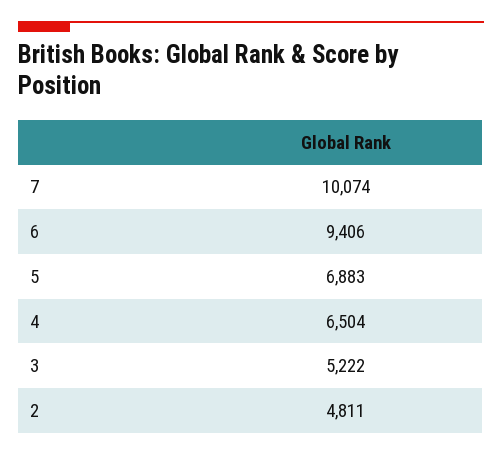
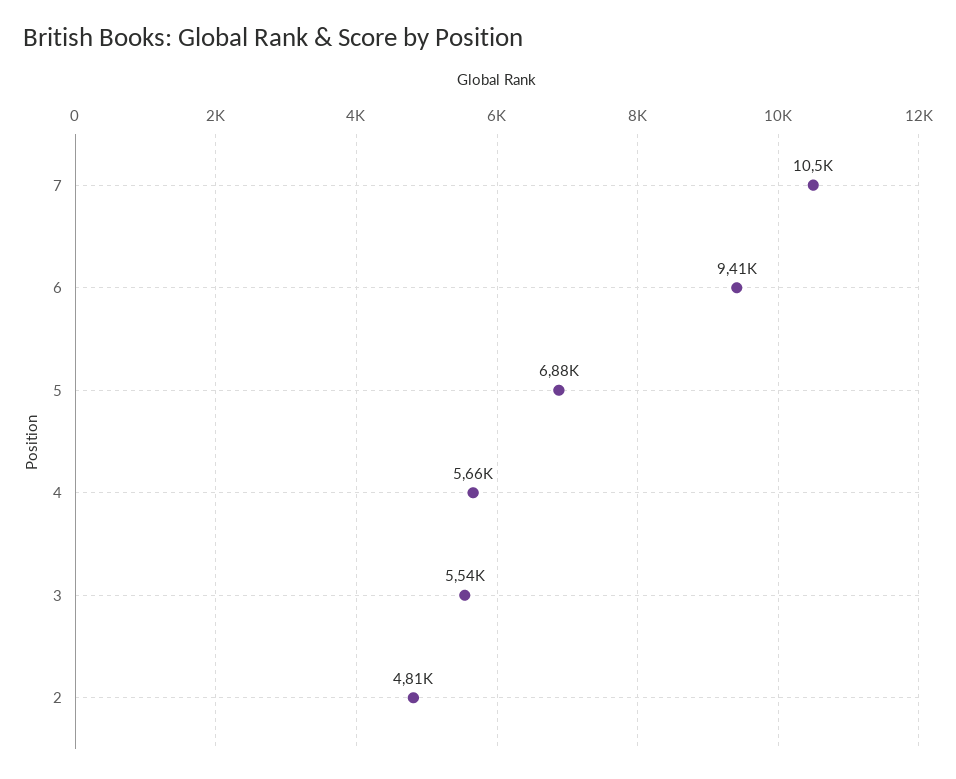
7: 10074 -> 10500
4: 6504 -> 5660
3: 5222 -> 5540

